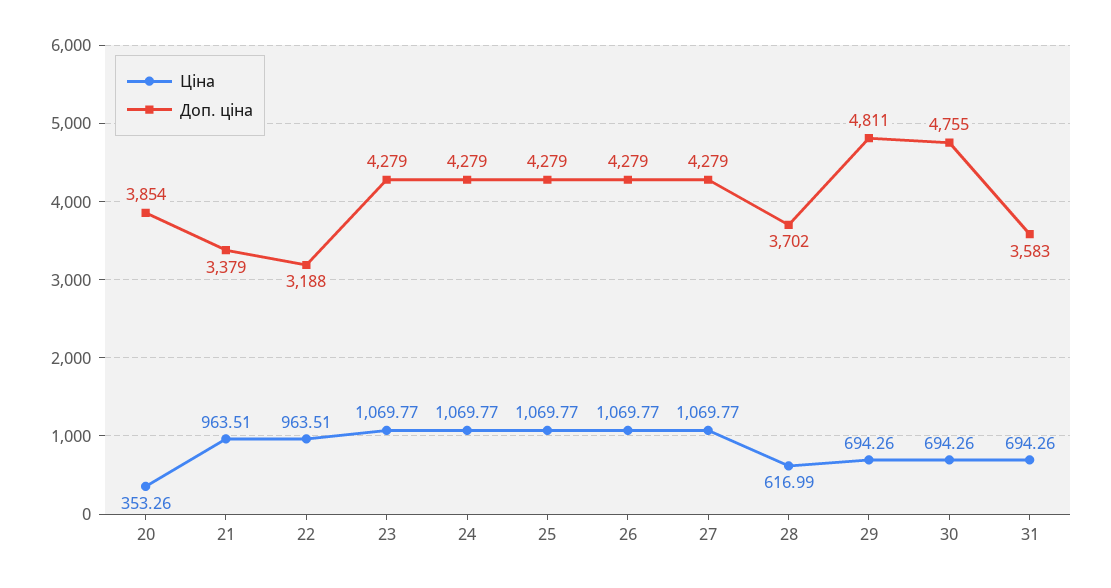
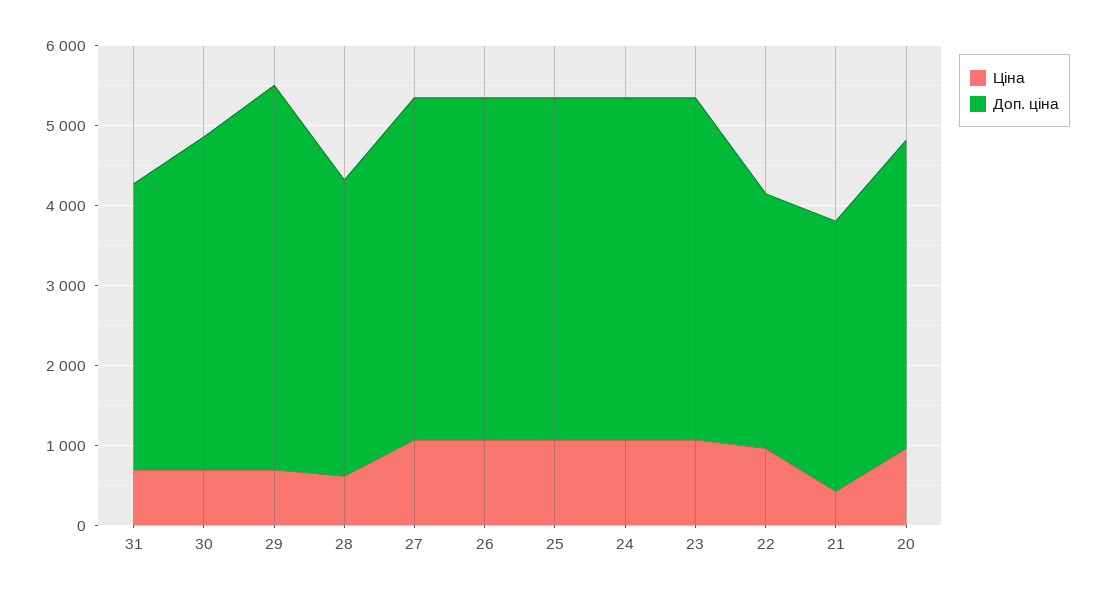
Ціна, 20: 353.26 -> 1000
Ціна, 21: 963.51 -> 400
Доп. ціна, 30: 4755 -> 4200

